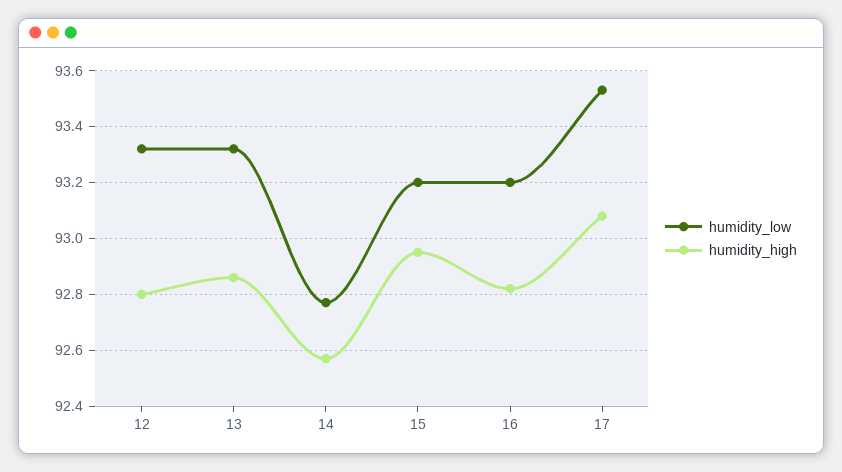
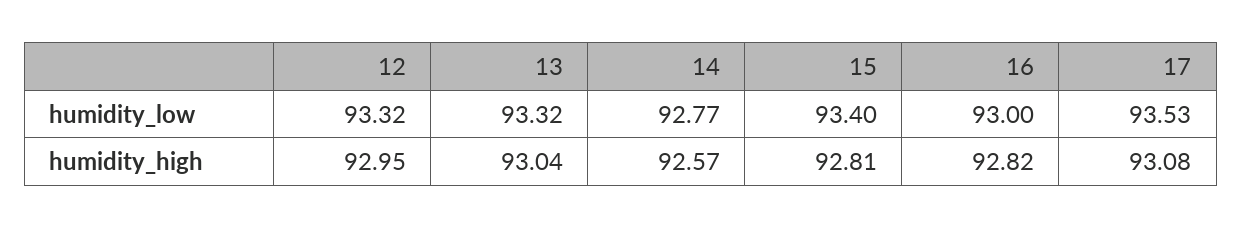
humidity_high, 12: 92.8 -> 92.95
humidity_high, 13: 92.85 -> 93.04
humidity_low, 15: 93.2 -> 93.4
humidity_high, 15: 92.95 -> 92.81
humidity_low, 16: 93.2 -> 93

